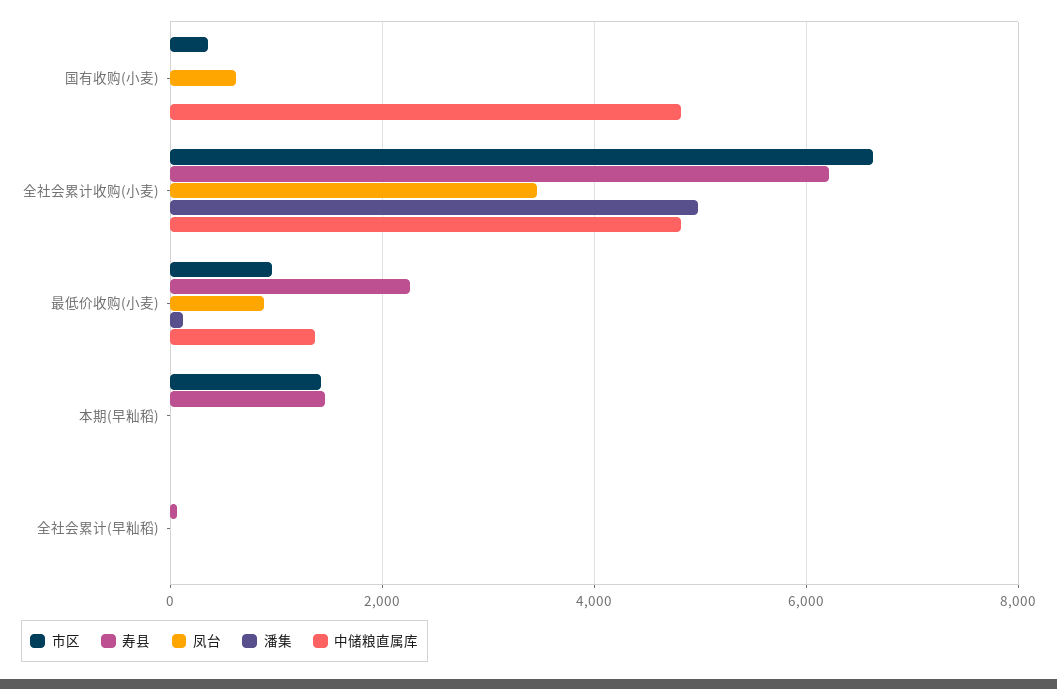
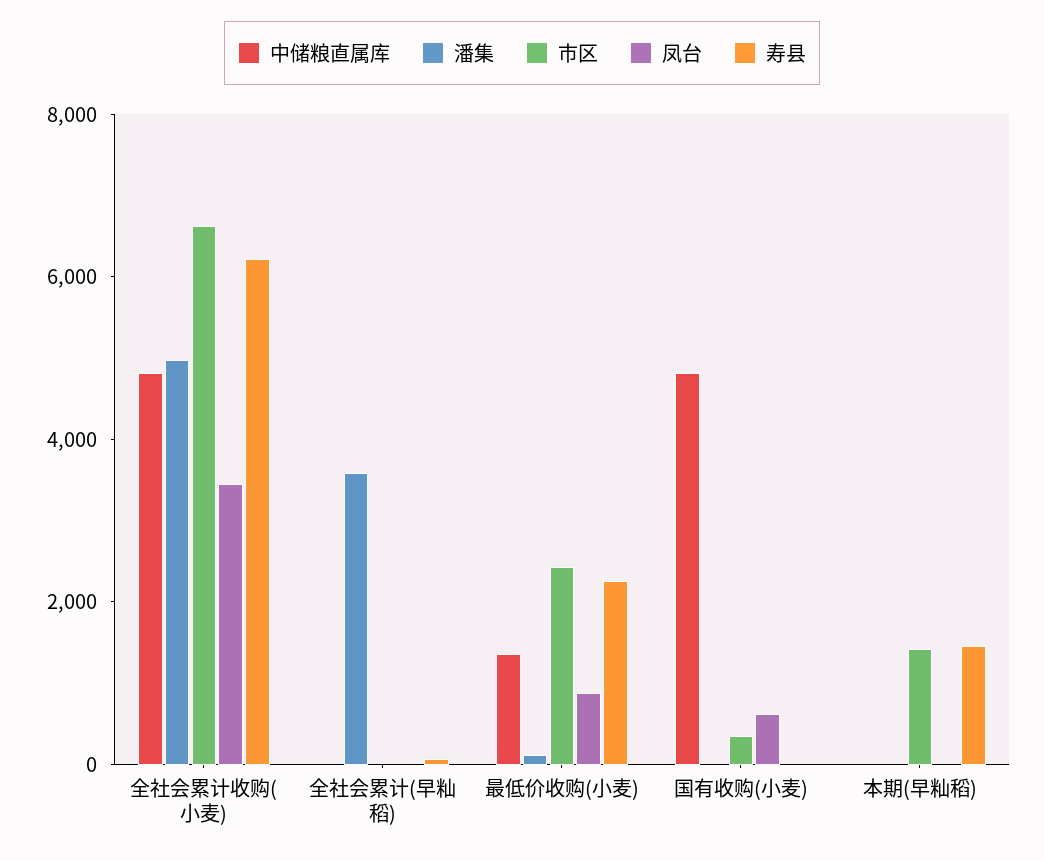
市区, 最低价收购(小麦): 1000 -> 2500
潘集, 全社会累计(早籼稻): 0 -> 3500

